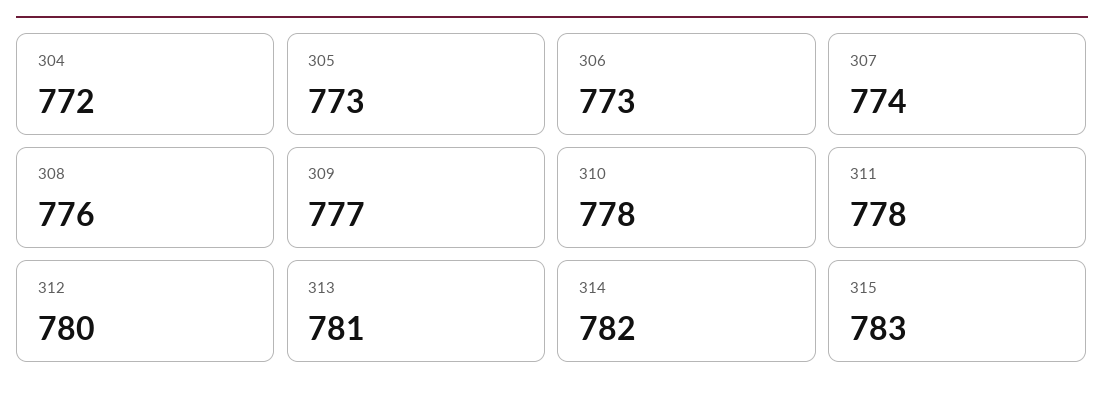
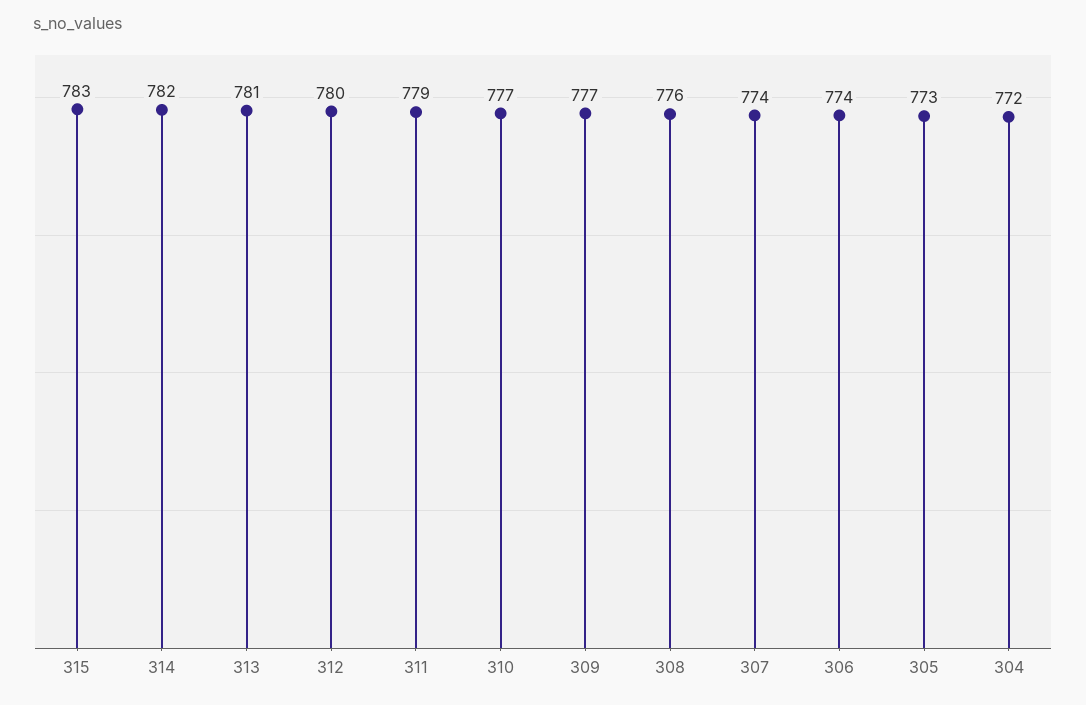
306: 773 -> 774
310: 778 -> 777
311: 778 -> 779

